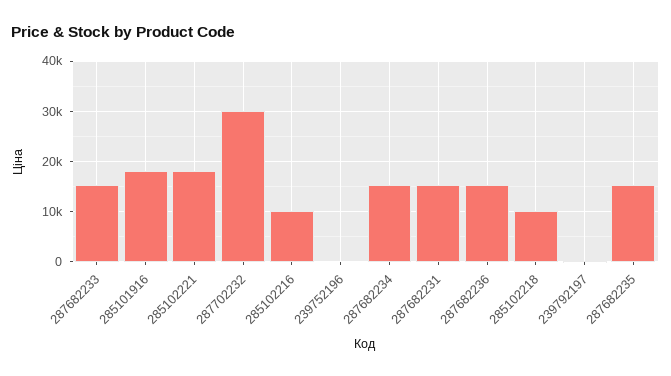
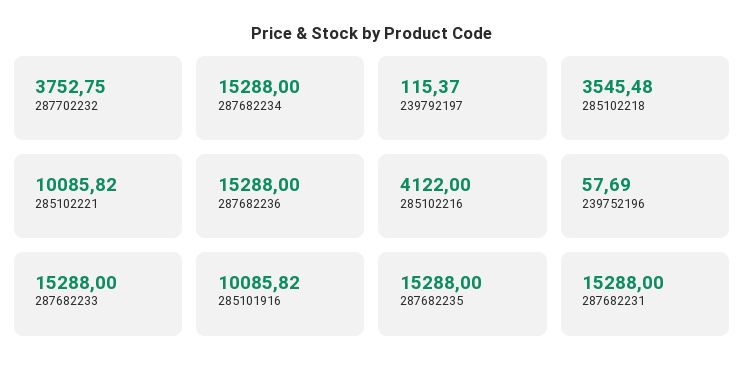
285101916: 18000 -> 10085.82
285102221: 18000 -> 10085.82
287702232: 30000 -> 3752.75
285102216: 10000 -> 4122
285102218: 10000 -> 3545.48

